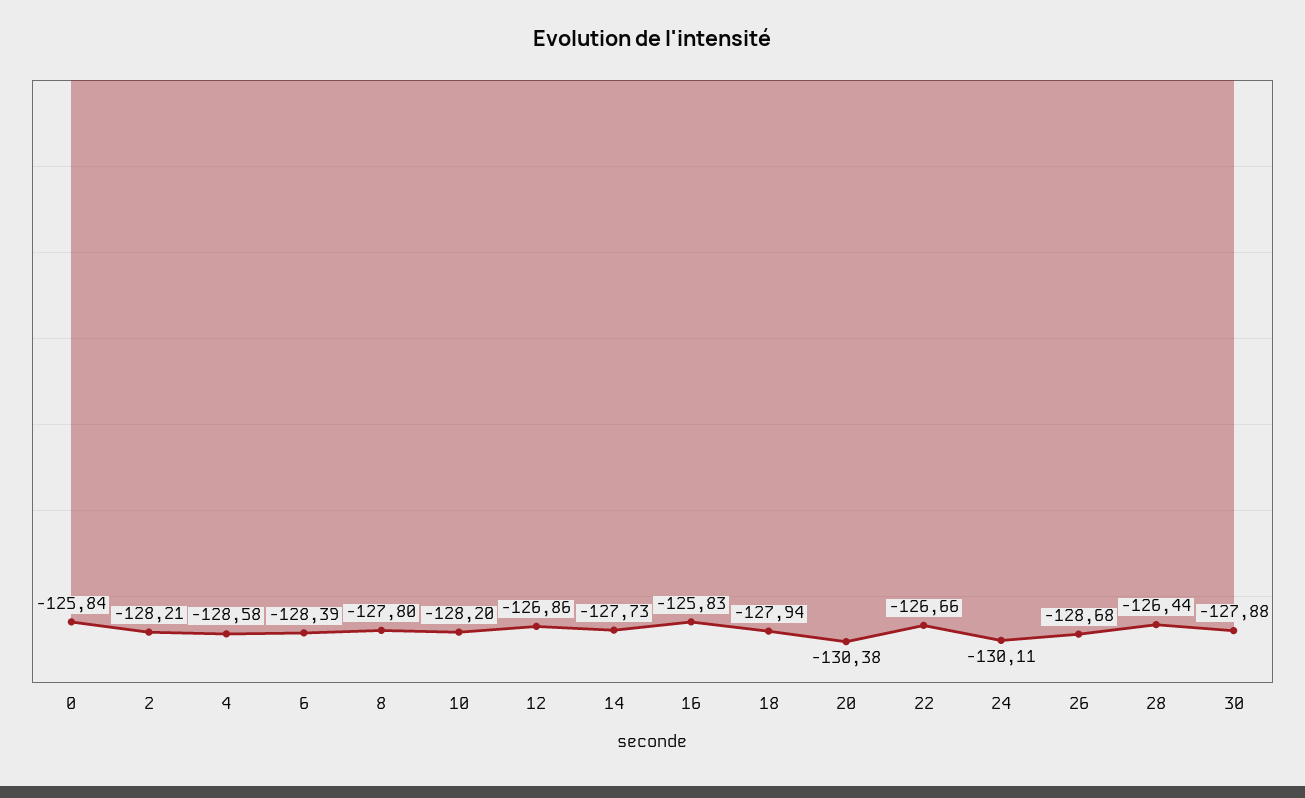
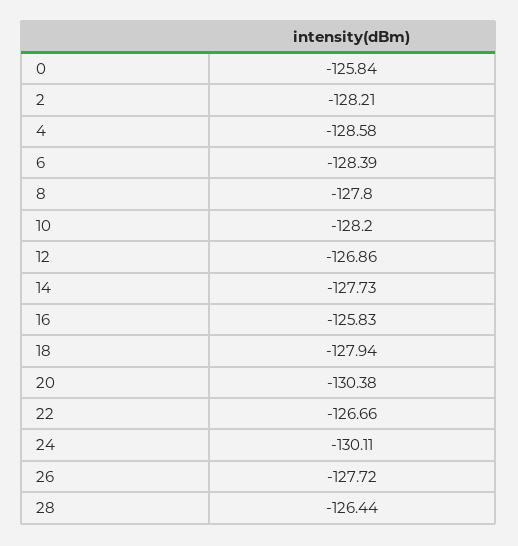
26: -128.68 -> -127.72
30: -127.88 -> none

